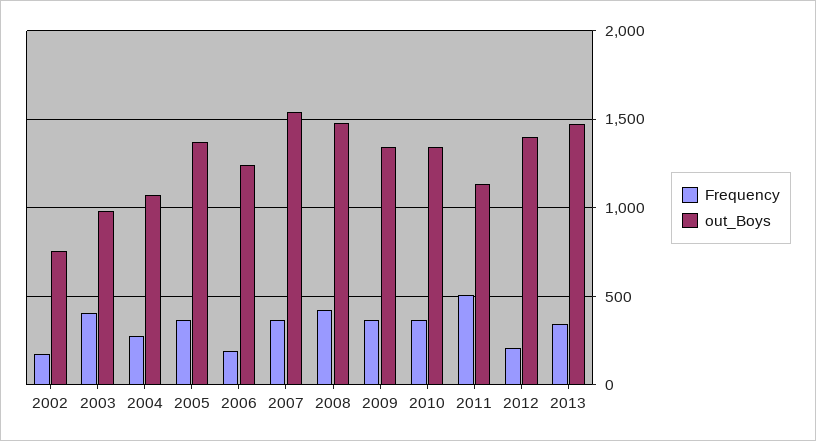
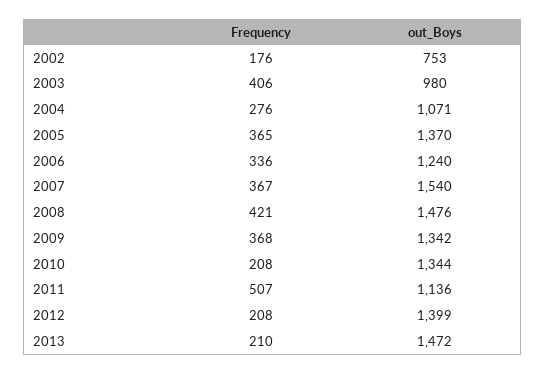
Frequency, 2006: 200 -> 336
Frequency, 2010: 350 -> 208
Frequency, 2013: 350 -> 210

